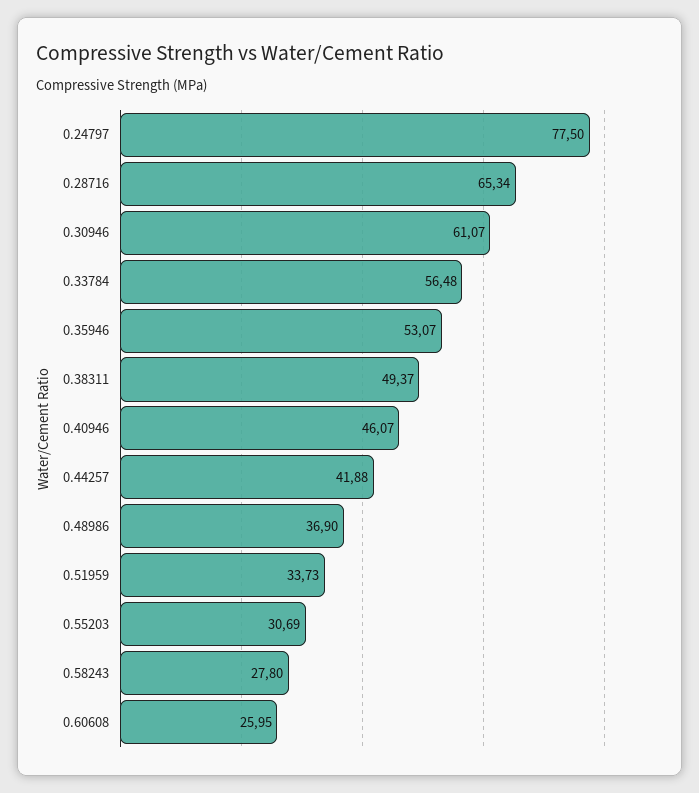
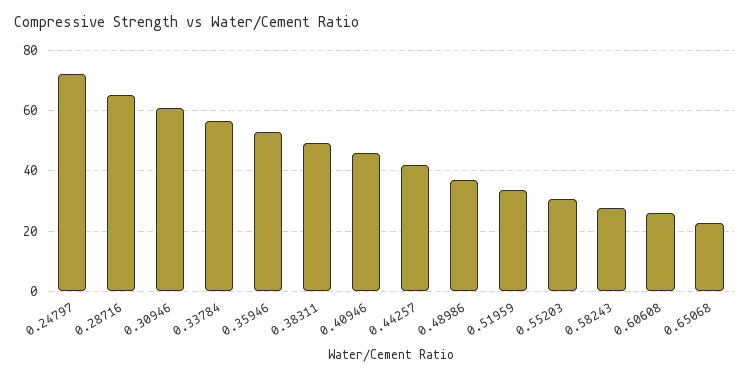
0.24797: 77.5 -> 72
0.65068: none -> 22

